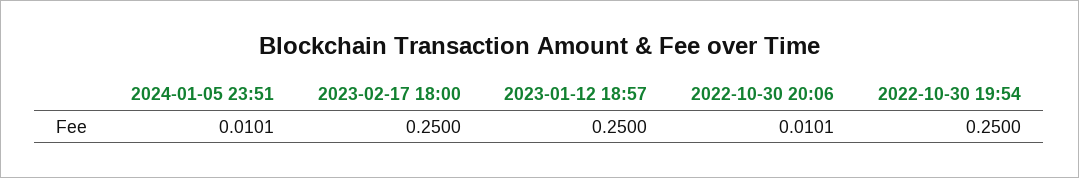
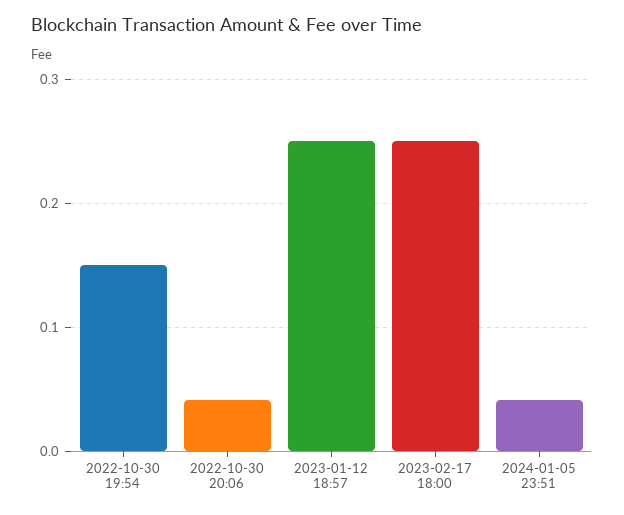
2024-01-05 23:51: 0.0101 -> 0.04
2022-10-30 20:06: 0.0101 -> 0.04
2022-10-30 19:54: 0.25 -> 0.15

